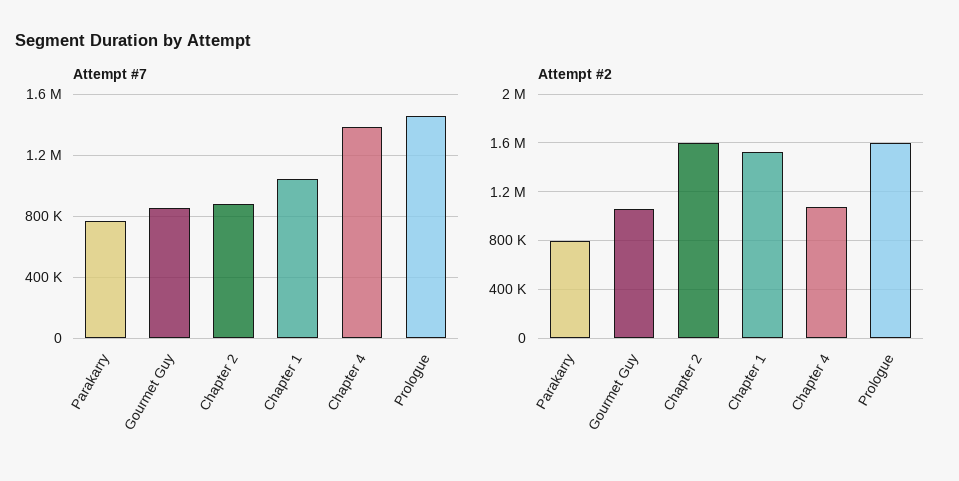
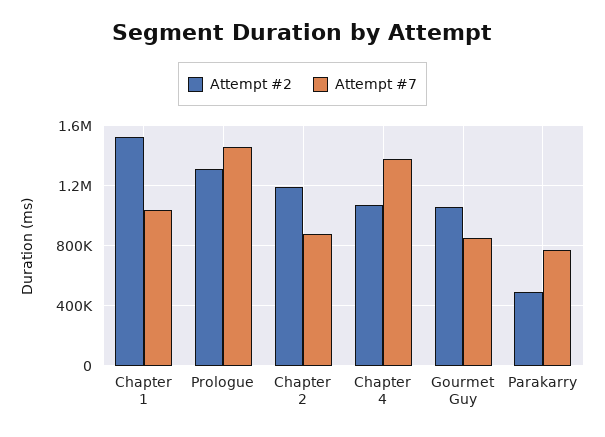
Attempt #2, Parakarry: 800000 -> 500000
Attempt #2, Chapter 2: 1600000 -> 1200000
Attempt #2, Prologue: 1600000 -> 1300000

